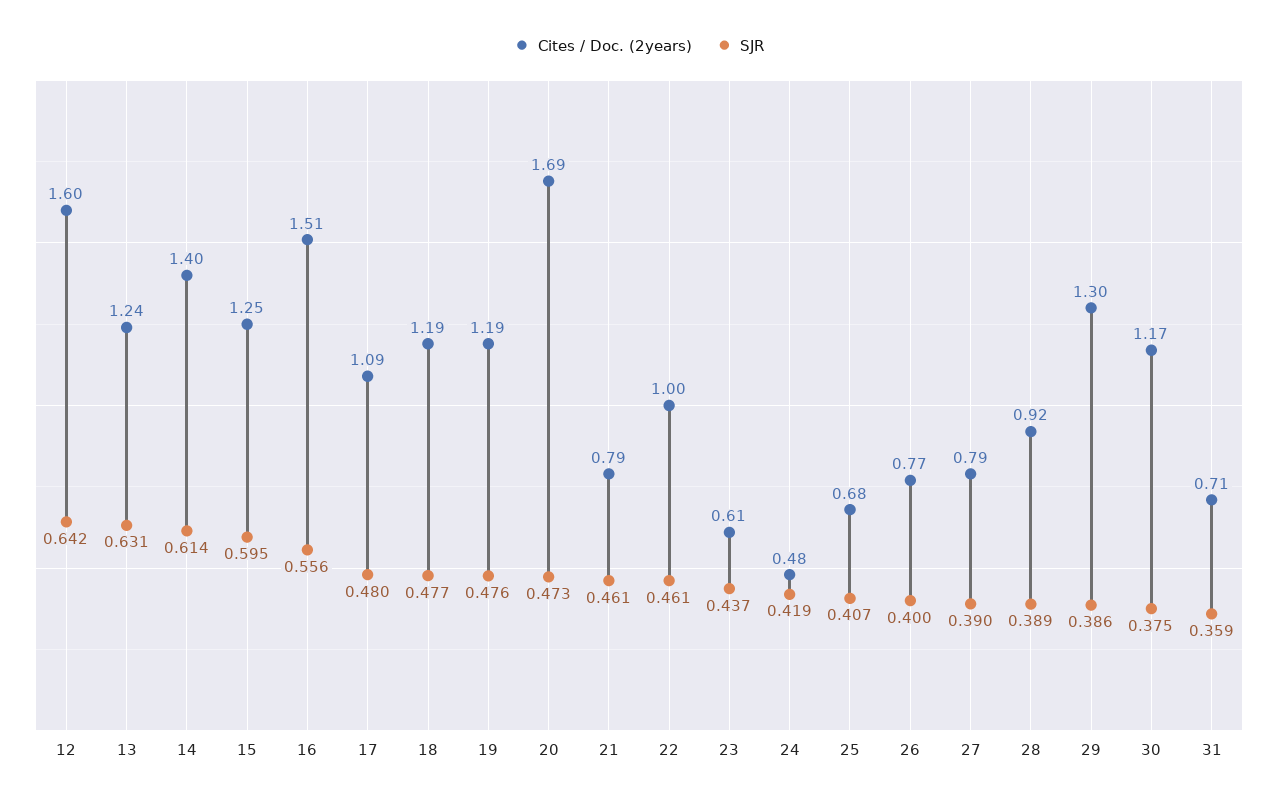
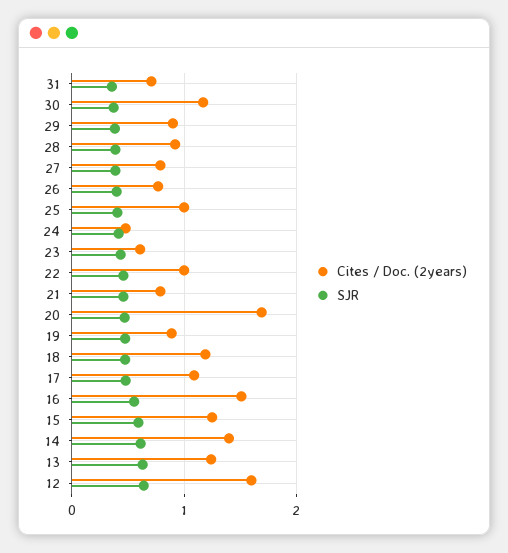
Cites / Doc. (2years), 19: 1.19 -> 0.9
Cites / Doc. (2years), 25: 0.68 -> 1
Cites / Doc. (2years), 29: 1.3 -> 0.9

